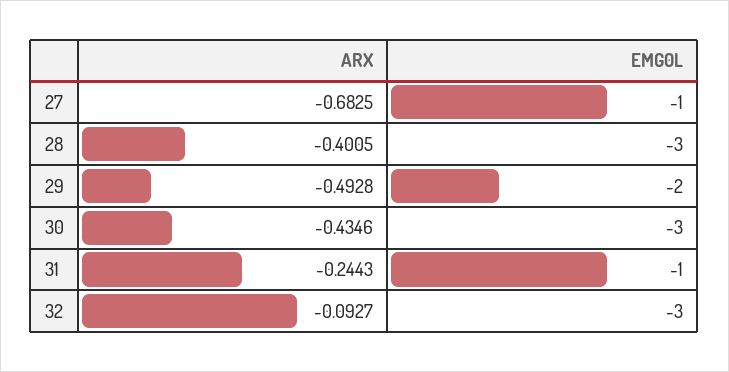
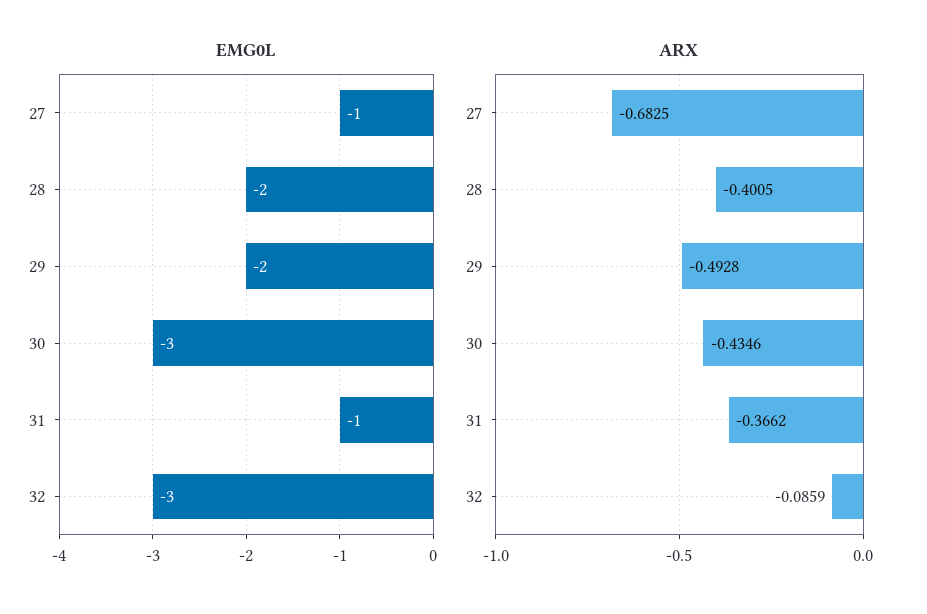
EMG0L, 28: -3 -> -2
ARX, 31: -0.2443 -> -0.3662
ARX, 32: -0.0927 -> -0.0859

